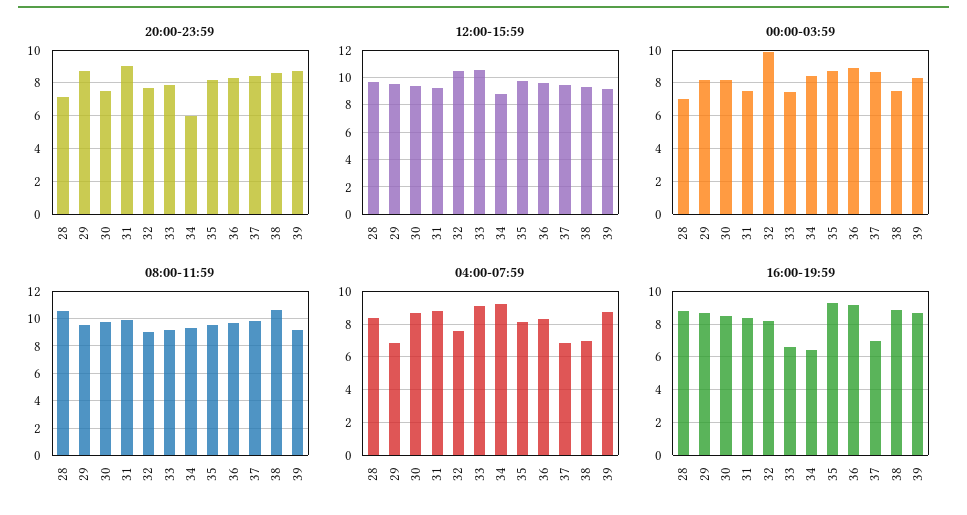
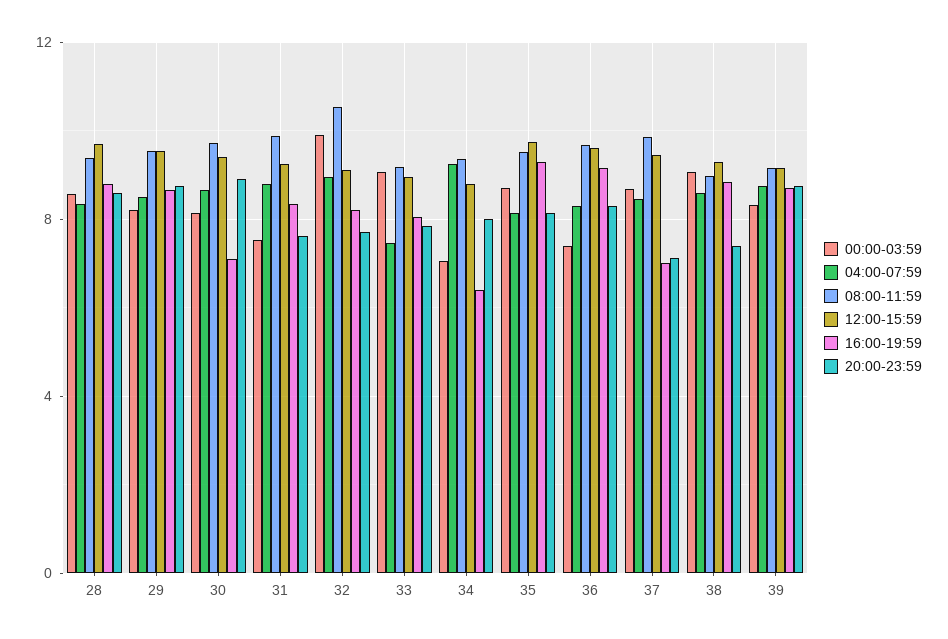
20:00-23:59, 28: 7 -> 8.5
20:00-23:59, 30: 7.5 -> 9
20:00-23:59, 31: 9 -> 7.5
20:00-23:59, 34: 6 -> 8
20:00-23:59, 37: 8.5 -> 7
20:00-23:59, 38: 8.5 -> 7.5
12:00-15:59, 32: 10.5 -> 9
12:00-15:59, 33: 10.5 -> 9
00:00-03:59, 28: 7 -> 8.5
00:00-03:59, 33: 7.5 -> 9
00:00-03:59, 34: 8.5 -> 7
00:00-03:59, 36: 9 -> 7.5
00:00-03:59, 38: 7.5 -> 9
08:00-11:59, 28: 10.5 -> 9.5
08:00-11:59, 32: 9 -> 10.5
08:00-11:59, 38: 10.5 -> 9
04:00-07:59, 29: 7 -> 8.5
04:00-07:59, 32: 7.5 -> 9
04:00-07:59, 33: 9 -> 7.5
04:00-07:59, 37: 7 -> 8.5
04:00-07:59, 38: 7 -> 8.5
16:00-19:59, 30: 8.5 -> 7
16:00-19:59, 33: 6.5 -> 8

